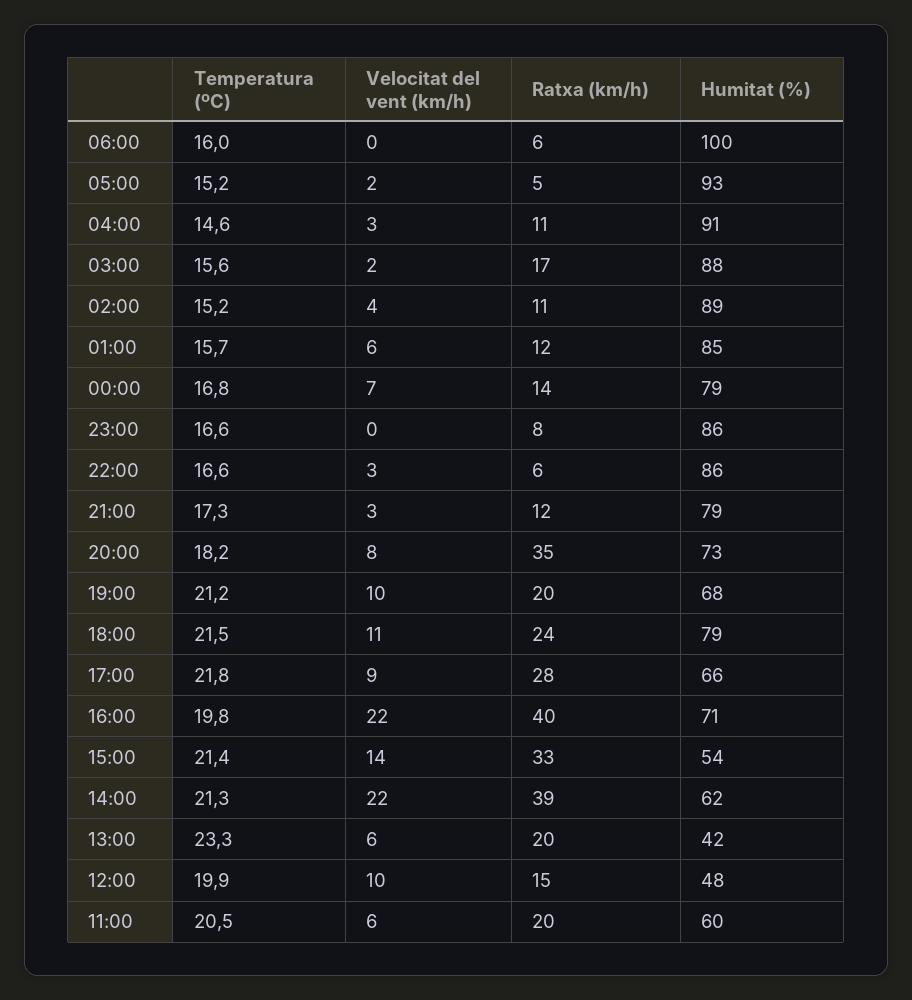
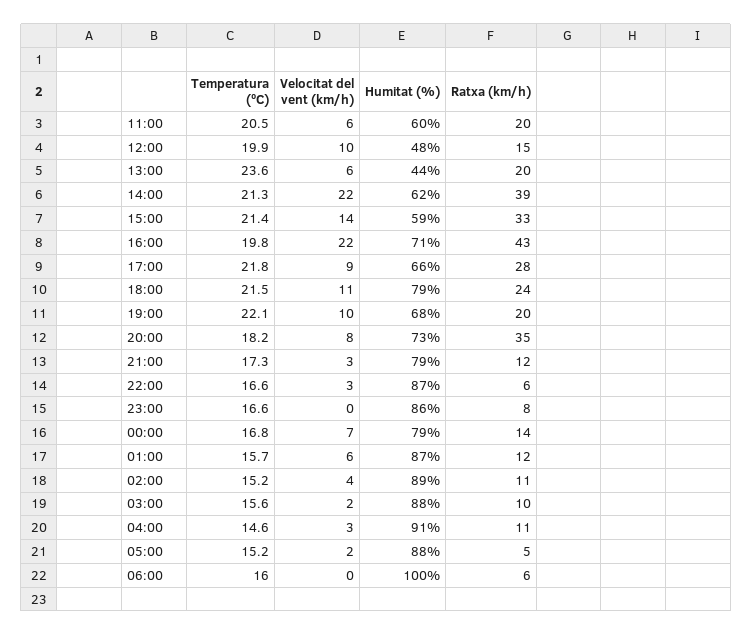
Humitat (%), 05:00: 93 -> 88
Ratxa (km/h), 03:00: 17 -> 10
Humitat (%), 01:00: 85 -> 87
Humitat (%), 22:00: 86 -> 87
Temperatura (ºC), 19:00: 21.2 -> 22.1
Ratxa (km/h), 16:00: 40 -> 43
Humitat (%), 15:00: 54 -> 59
Temperatura (ºC), 13:00: 23.3 -> 23.6
Humitat (%), 13:00: 42 -> 44

